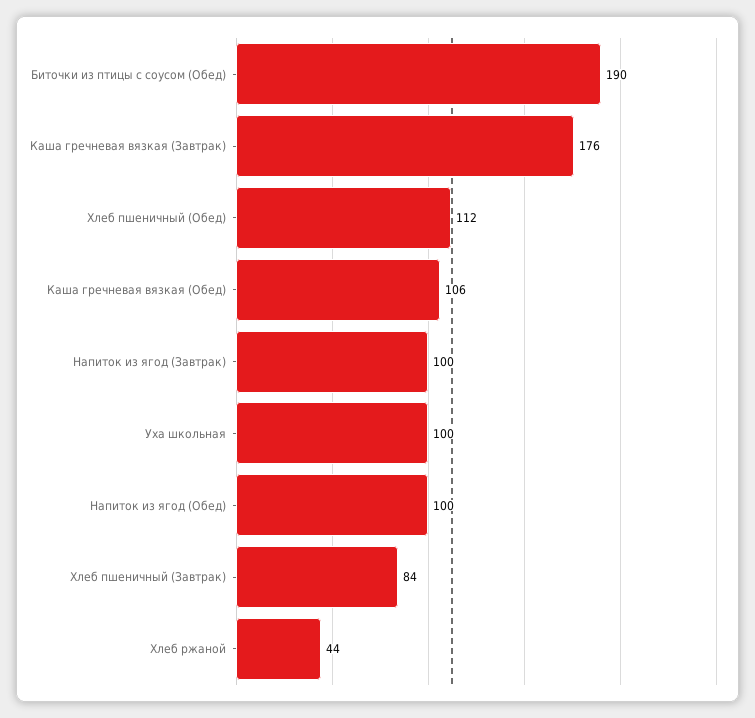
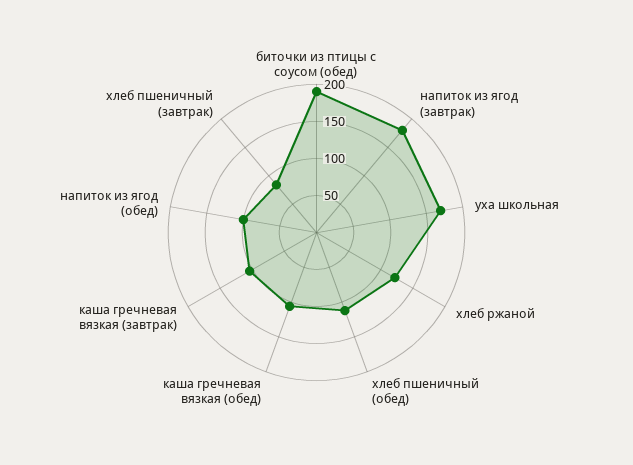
Каша гречневая вязкая (Завтрак): 176 -> 100
Напиток из ягод (Завтрак): 100 -> 175
Уха школьная: 100 -> 175
Хлеб ржаной: 44 -> 125

